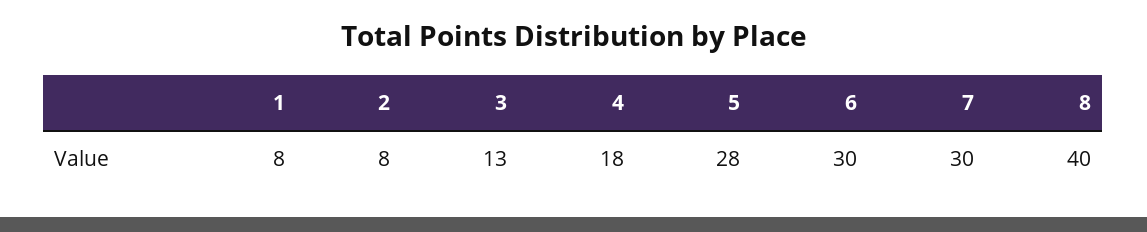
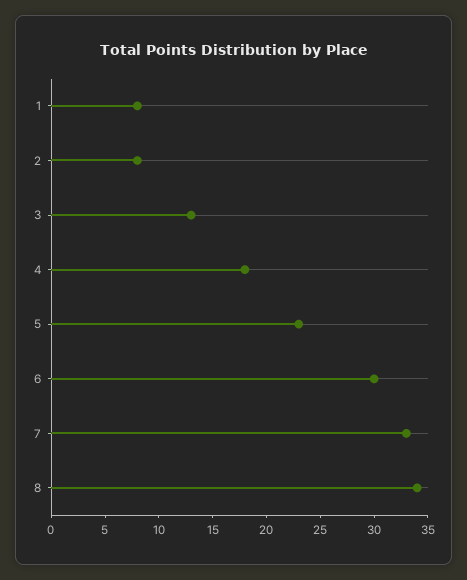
5: 28 -> 23
7: 30 -> 33
8: 40 -> 34

